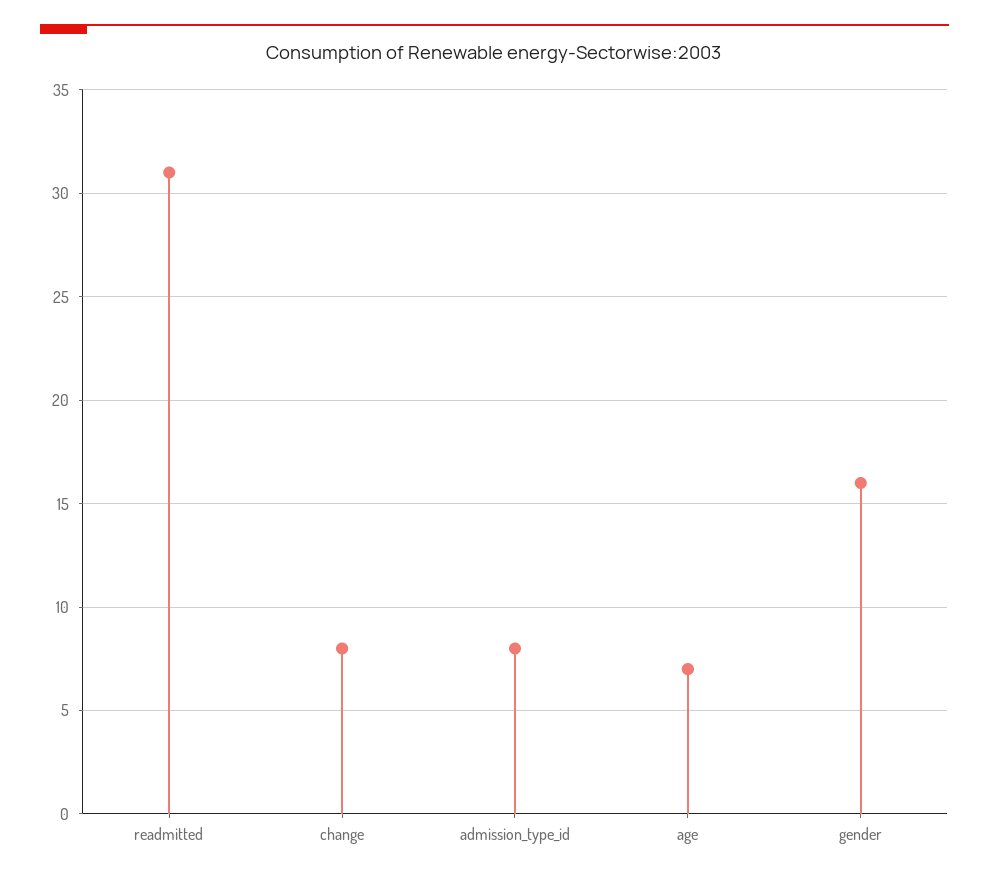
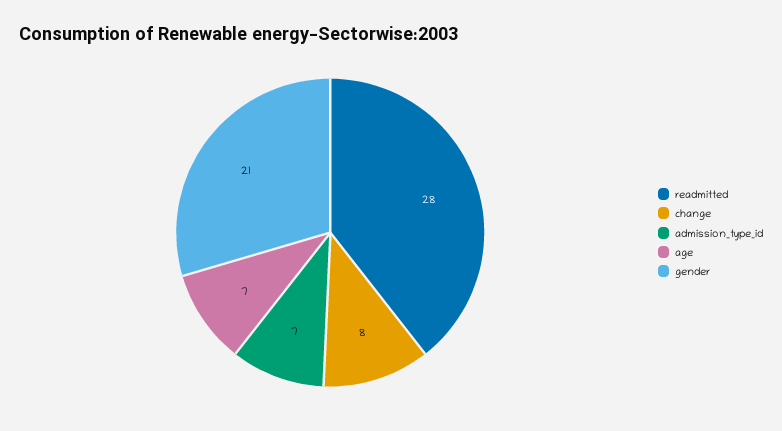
readmitted: 31 -> 28
admission_type_id: 8 -> 7
gender: 16 -> 21

